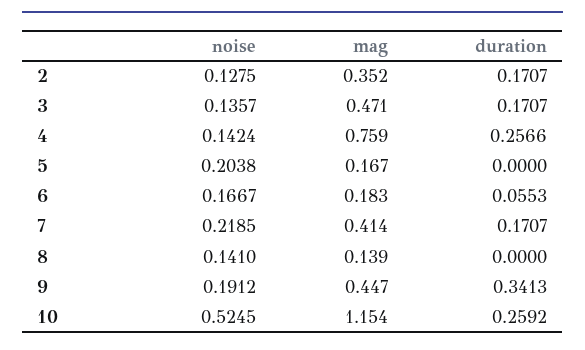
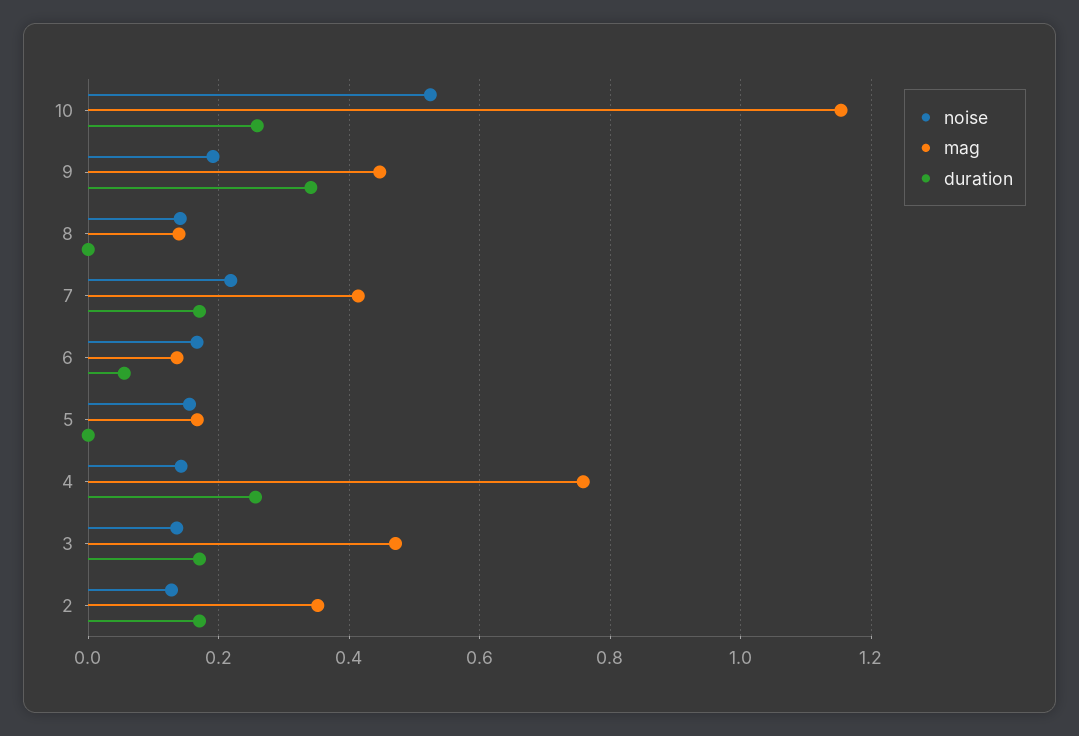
noise, 5: 0.2038 -> 0.16
mag, 6: 0.183 -> 0.14

